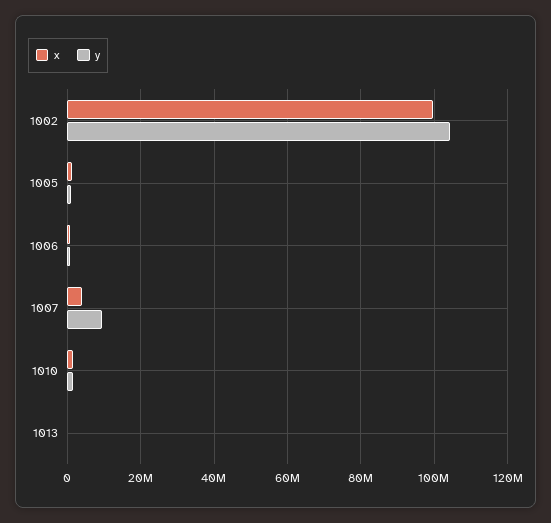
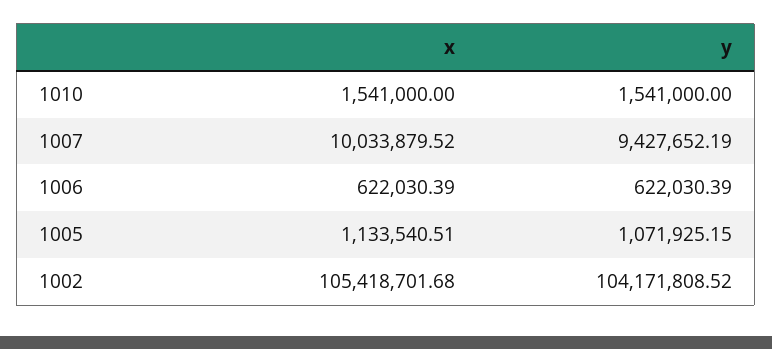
x, 1002: 100000000 -> 105418701.68
x, 1007: 4000000 -> 10033879.52
x, 1013: 0 -> none
y, 1013: 0 -> none

